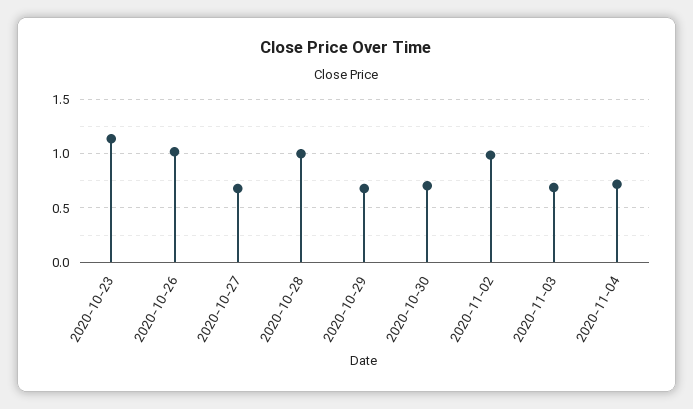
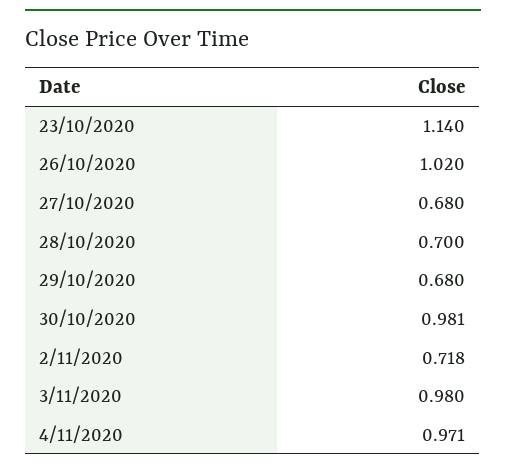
2020-10-28: 1 -> 0.7
2020-10-30: 0.7 -> 0.981
2020-11-02: 1 -> 0.718
2020-11-03: 0.7 -> 0.98
2020-11-04: 0.7 -> 0.971

